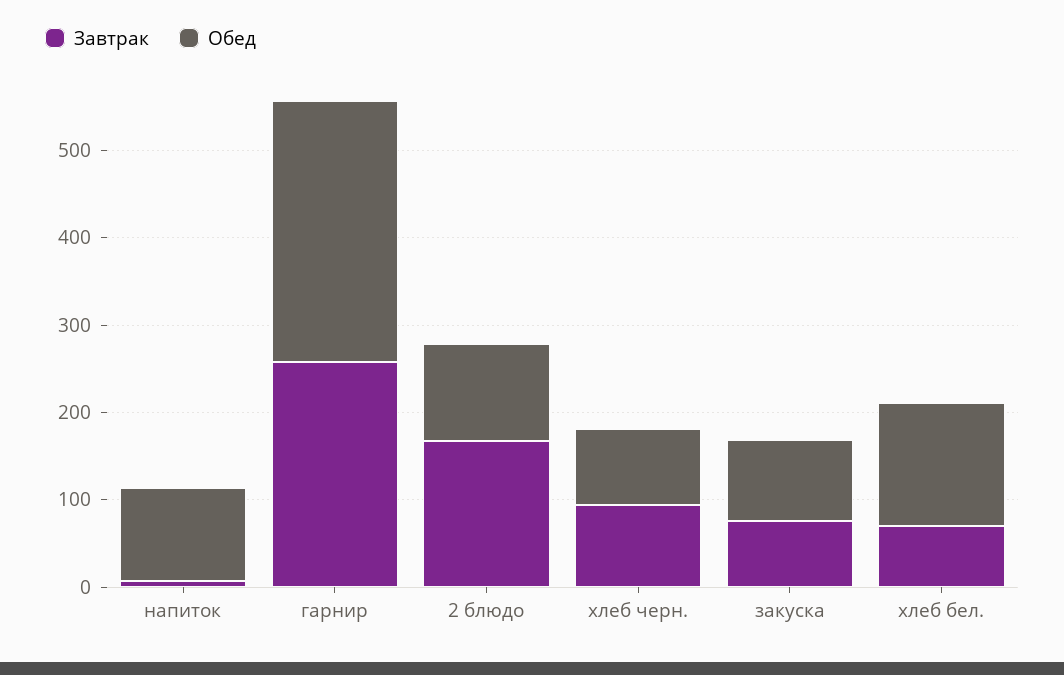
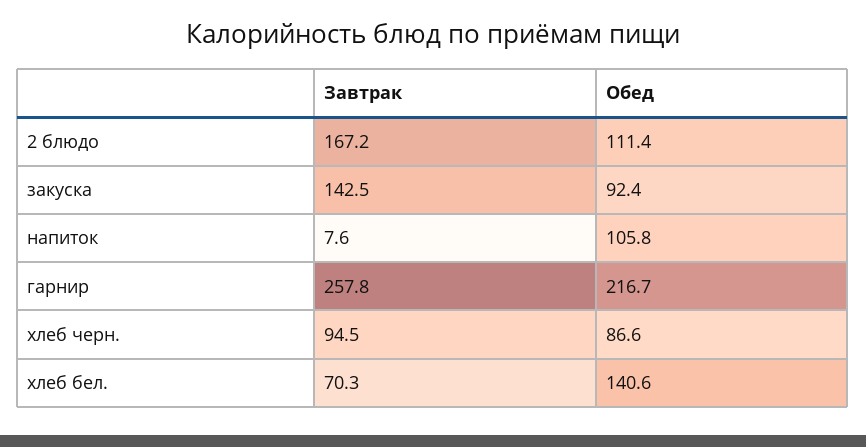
Обед, гарнир: 300 -> 216.7
Завтрак, закуска: 80 -> 142.5

